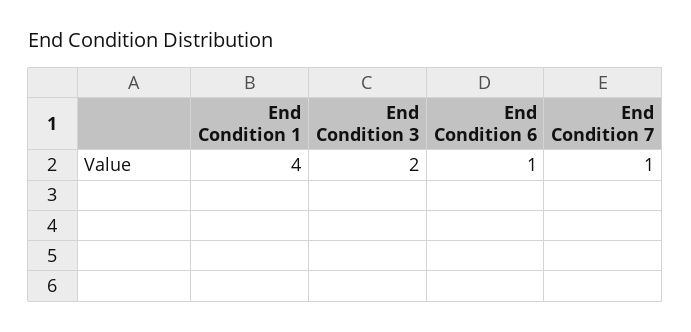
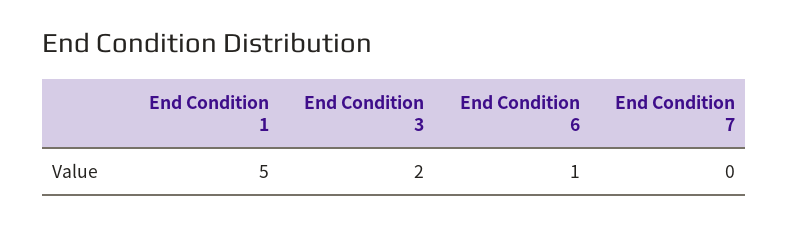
End Condition 1: 4 -> 5
End Condition 7: 1 -> 0

